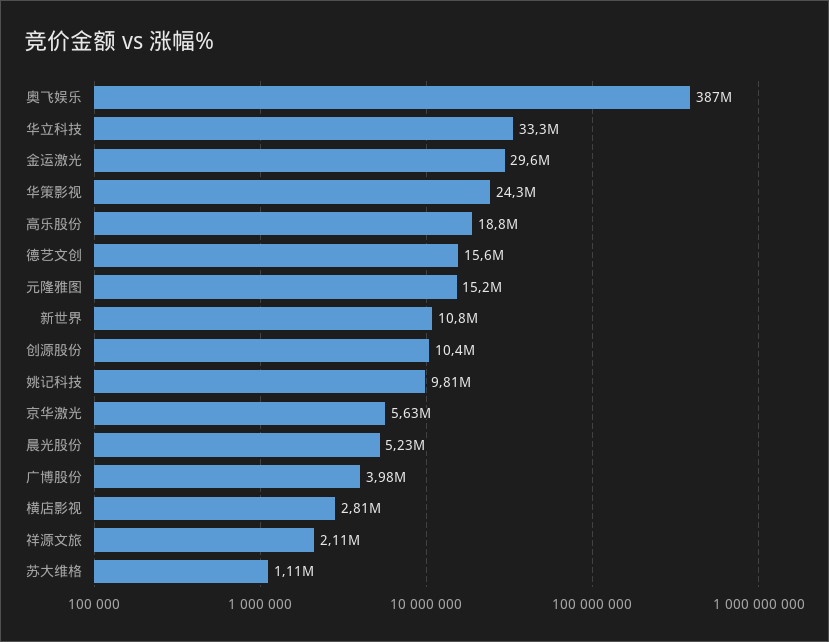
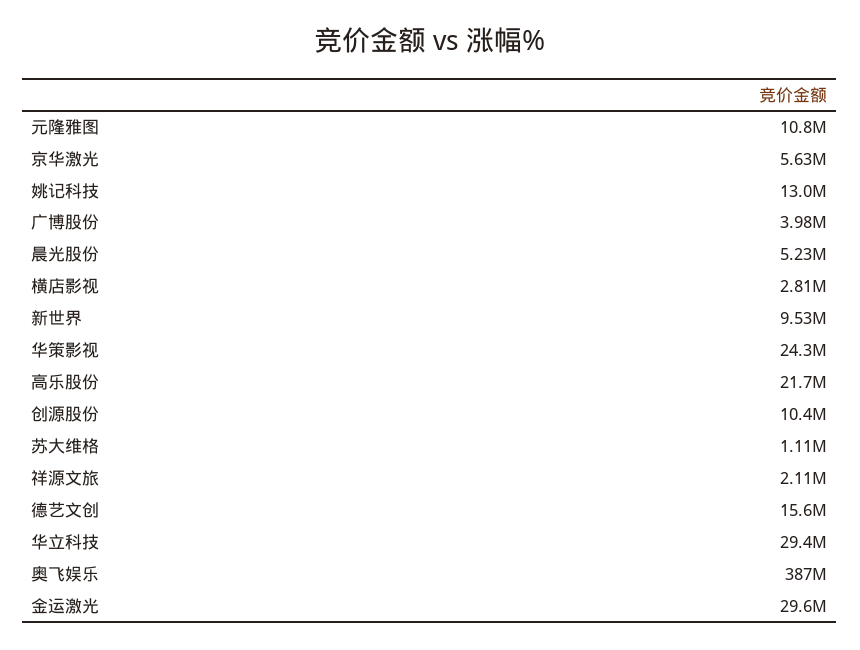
华立科技: 33300000 -> 29400000
高乐股份: 18800000 -> 21700000
元隆雅图: 15200000 -> 10800000
新世界: 10800000 -> 9530000
姚记科技: 9810000 -> 13000000

